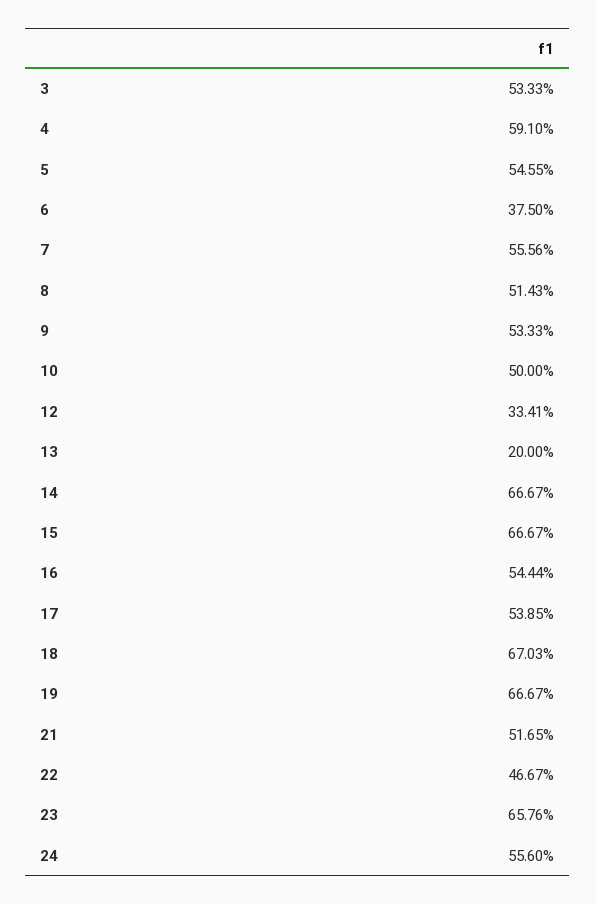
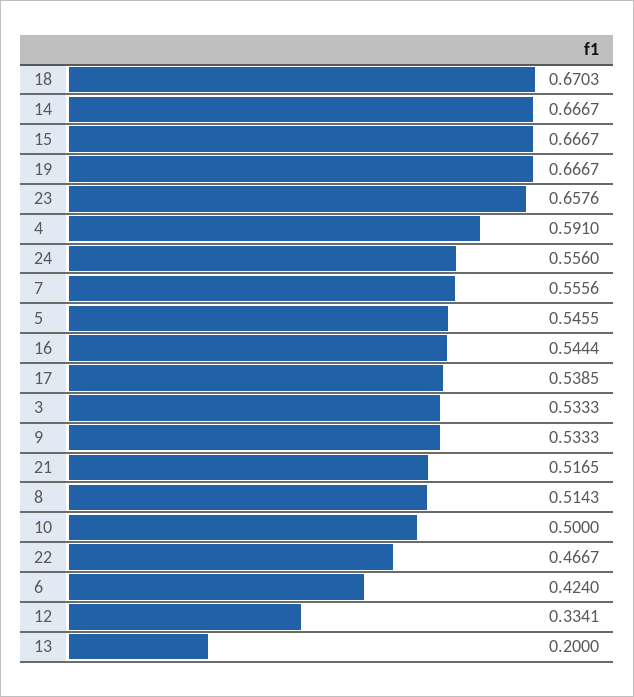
6: 0.375 -> 0.424

